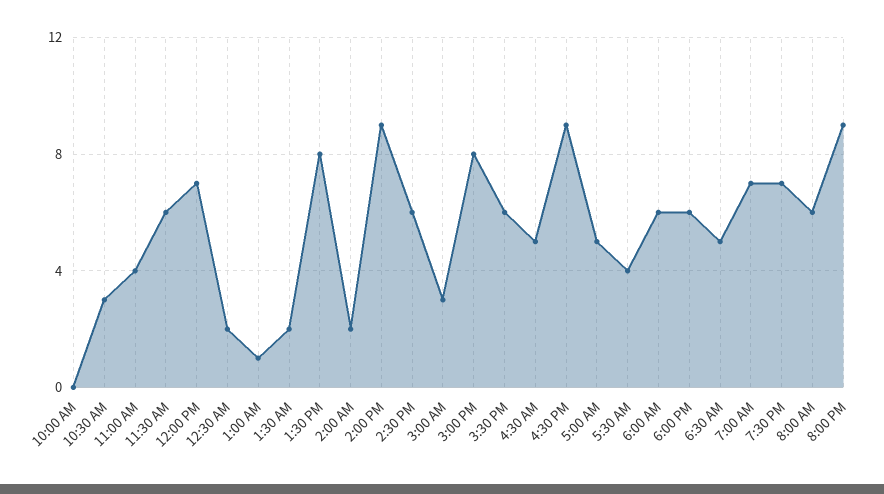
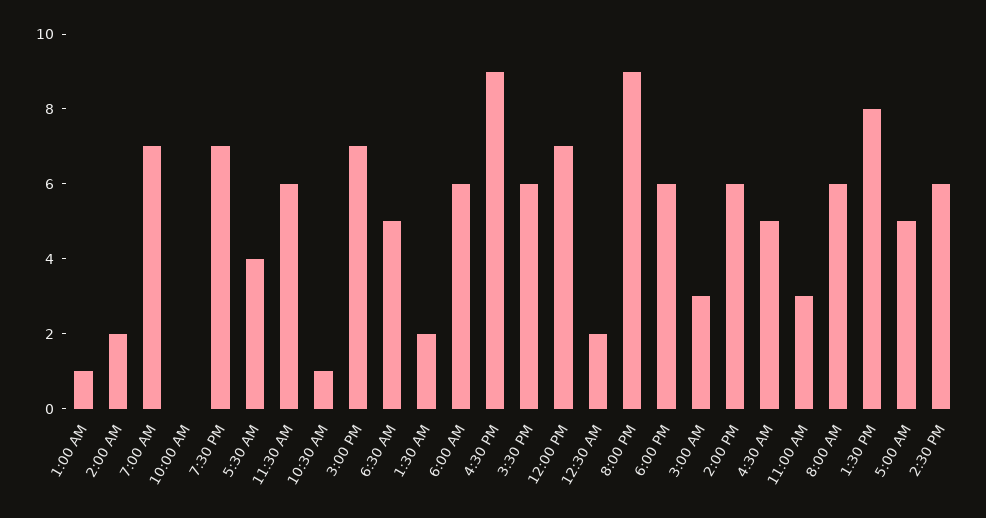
10:30 AM: 3 -> 1
11:00 AM: 4 -> 3
2:00 PM: 9 -> 6
3:00 PM: 8 -> 7

